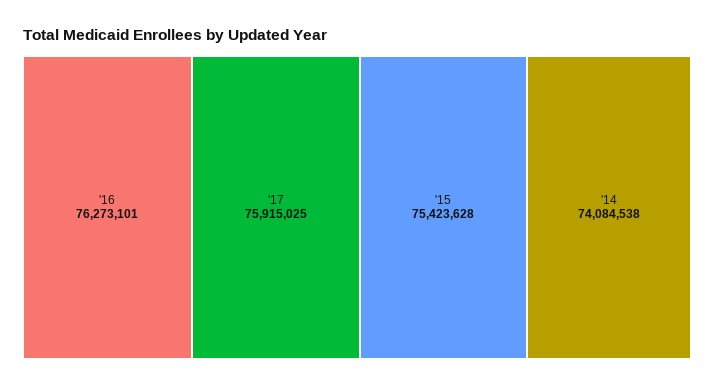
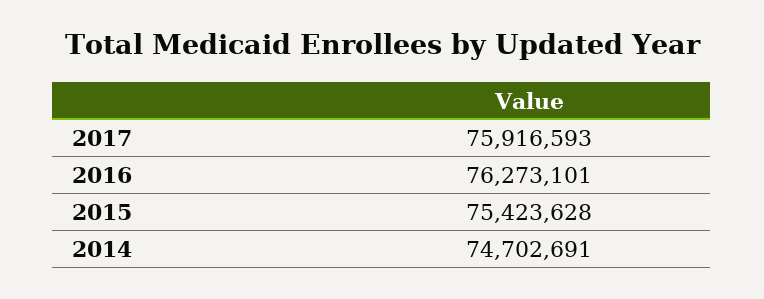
'17: 75915025 -> 75916593
'14: 74084538 -> 74702691

